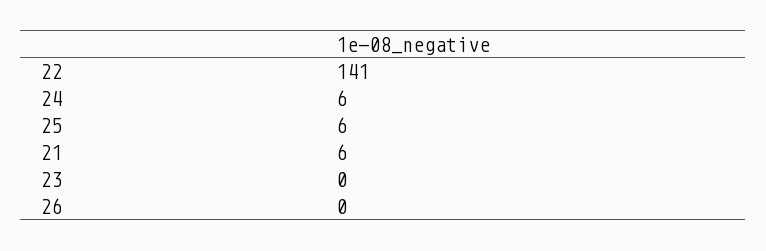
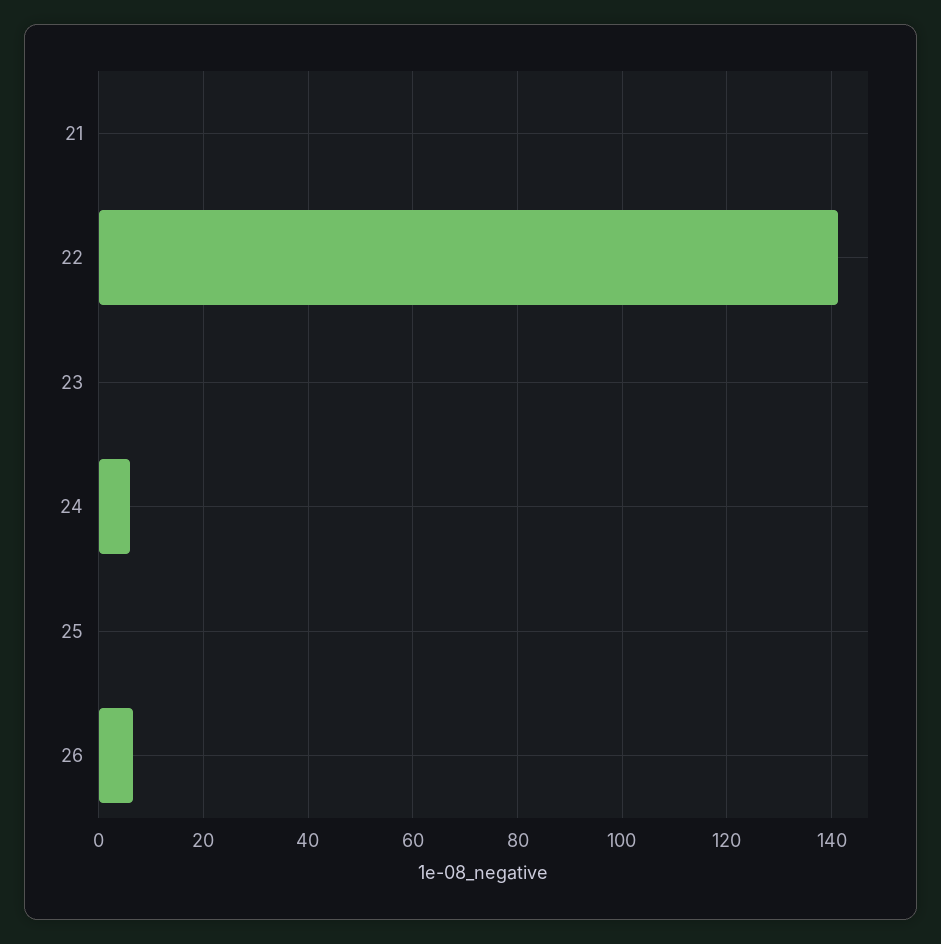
25: 6 -> 0
21: 6 -> 0
26: 0 -> 6

